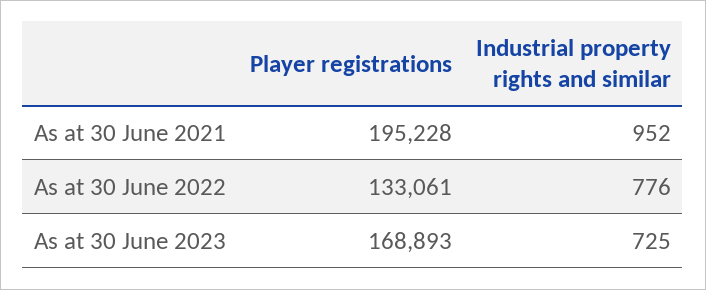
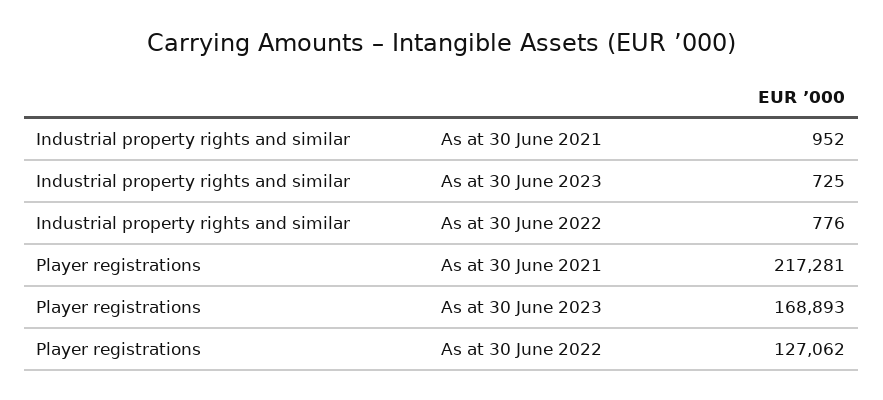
Player registrations, As at 30 June 2021: 195228 -> 217281
Player registrations, As at 30 June 2022: 133061 -> 127062

